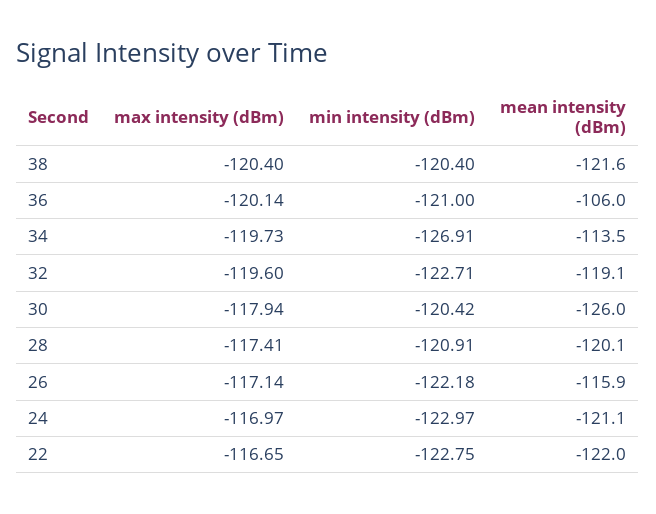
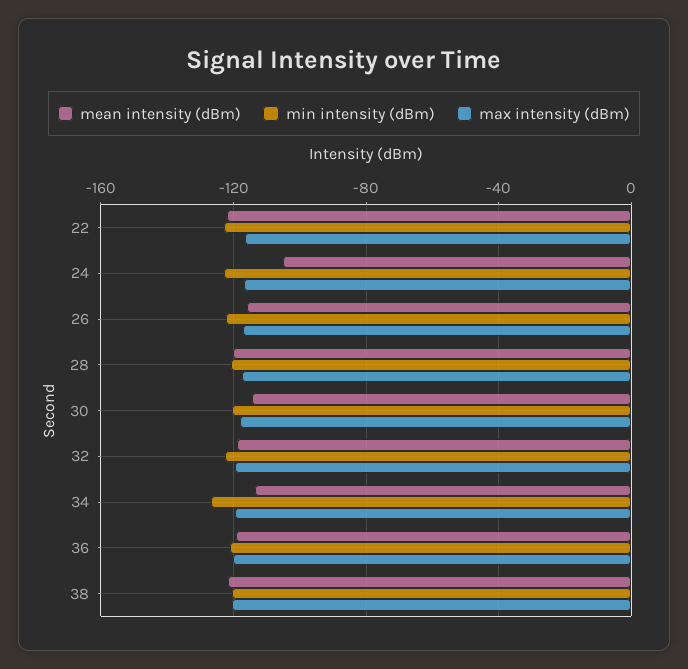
mean intensity (dBm), 36: -106 -> -120
mean intensity (dBm), 30: -126 -> -115
mean intensity (dBm), 24: -121.1 -> -105

